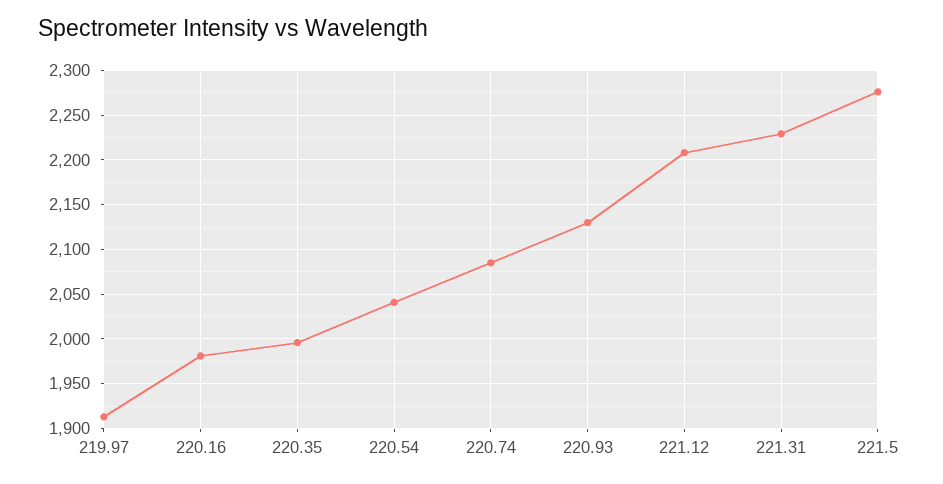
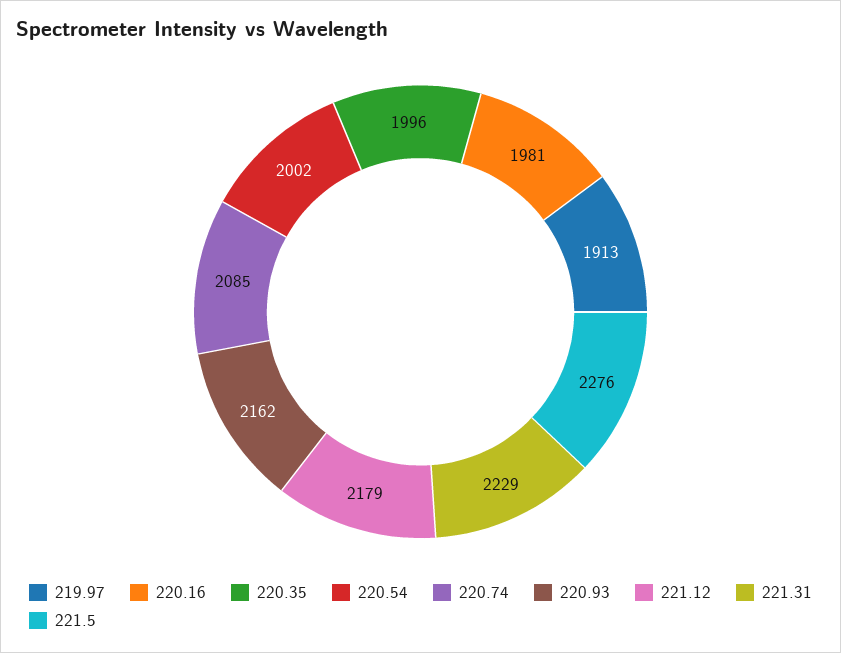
220.54: 2040 -> 2002
220.93: 2130 -> 2162
221.12: 2210 -> 2179

